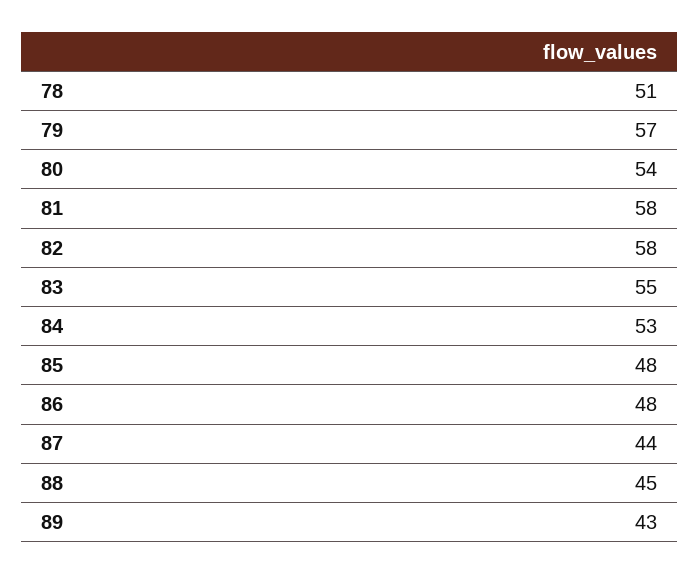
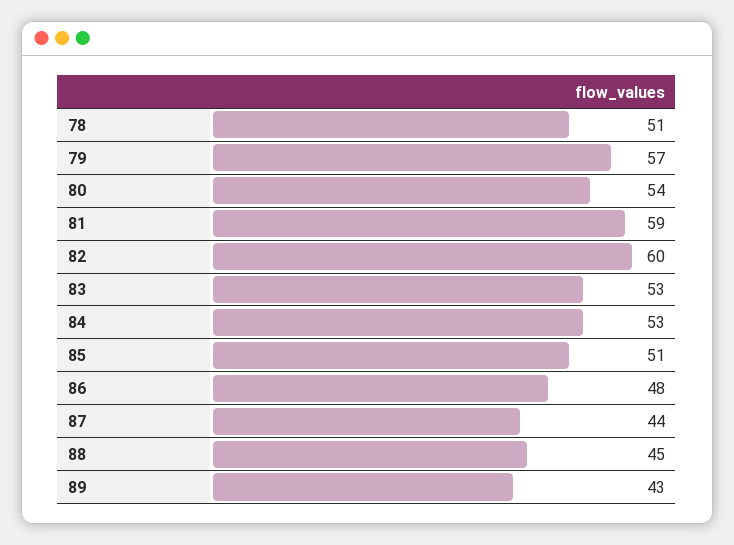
81: 58 -> 59
82: 58 -> 60
83: 55 -> 53
85: 48 -> 51

